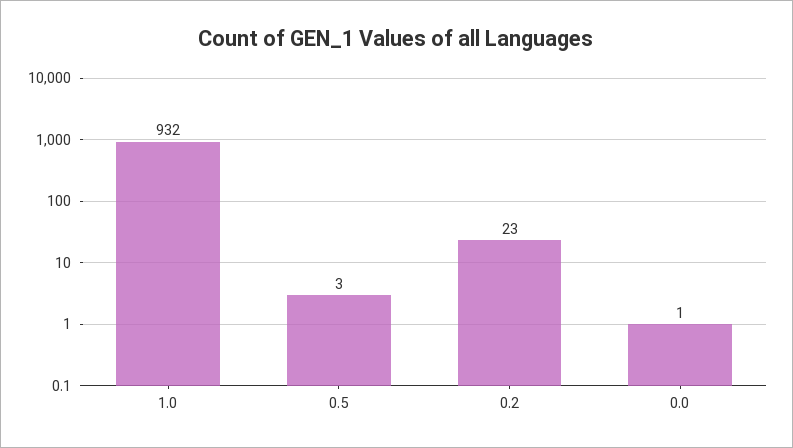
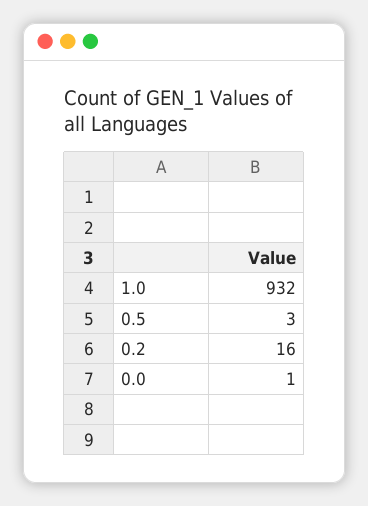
0.2: 23 -> 16

